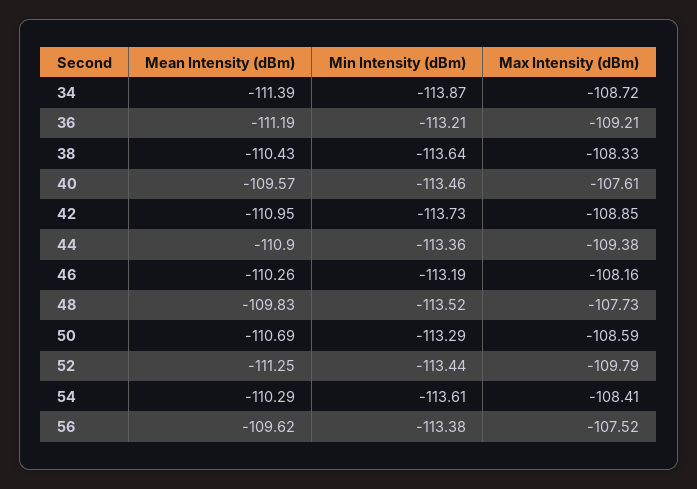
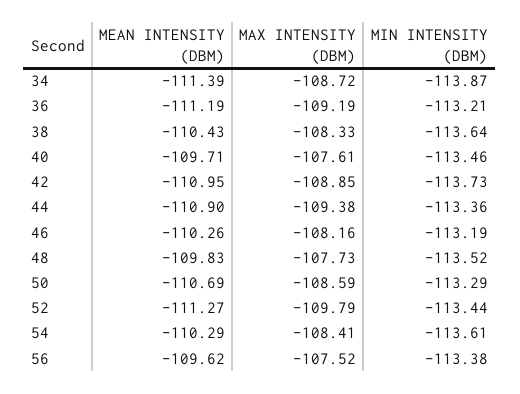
Max Intensity (dBm), 36: -109.21 -> -109.19
Mean Intensity (dBm), 40: -109.57 -> -109.71
Mean Intensity (dBm), 52: -111.25 -> -111.27

